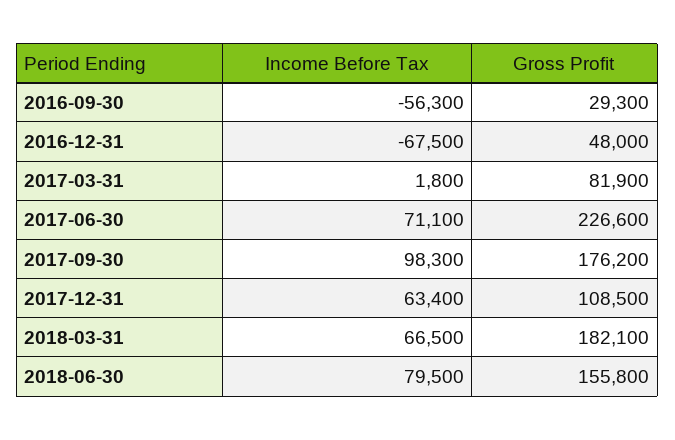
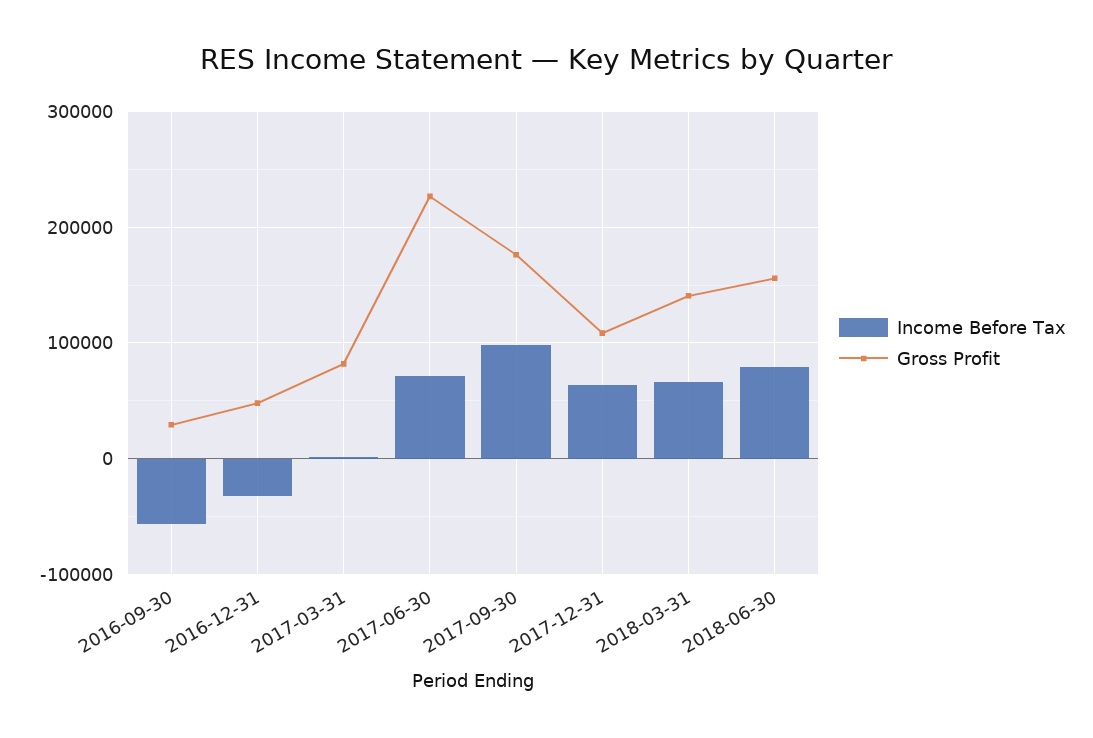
Income Before Tax, 2016-12-31: -67500 -> -30000
Gross Profit, 2018-03-31: 182100 -> 140000

